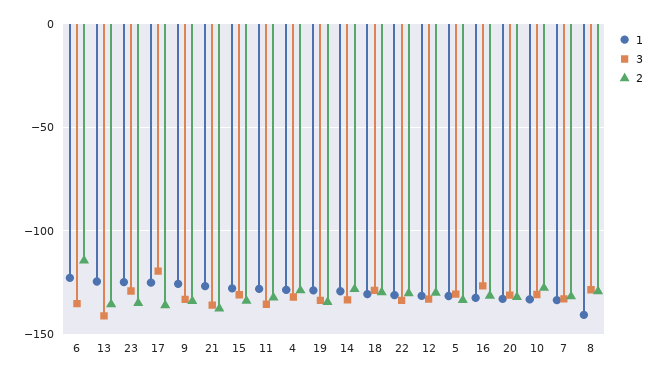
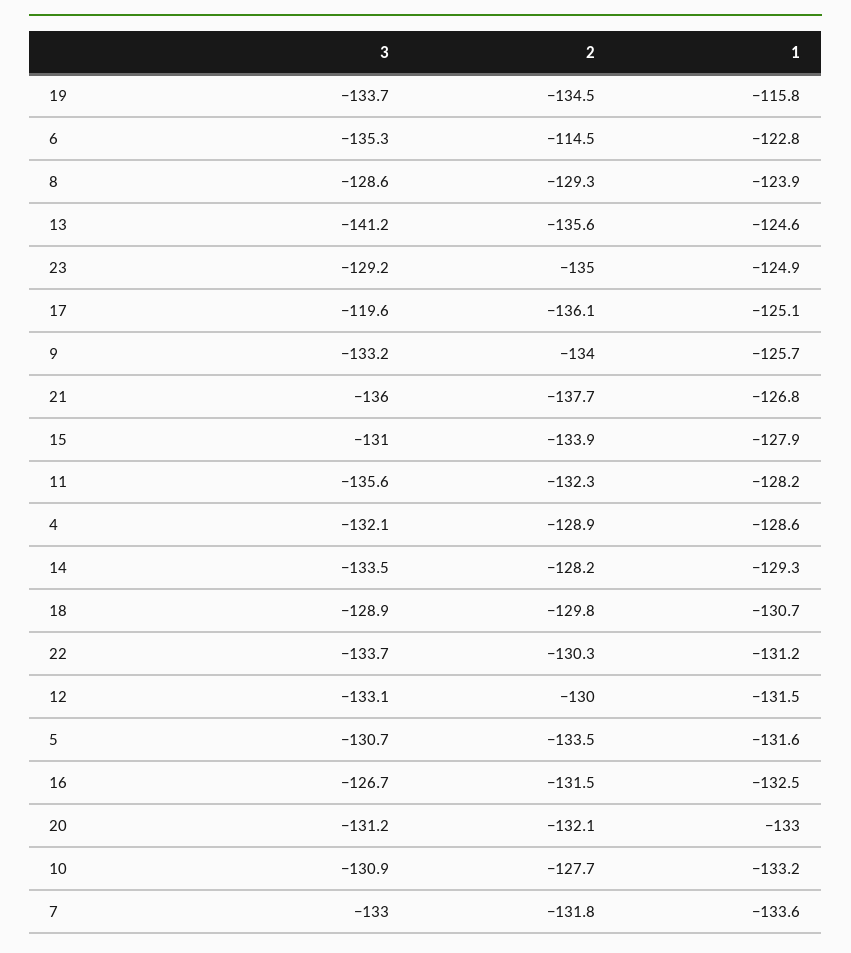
1, 19: -130 -> -115.8
1, 8: -140 -> -123.9

